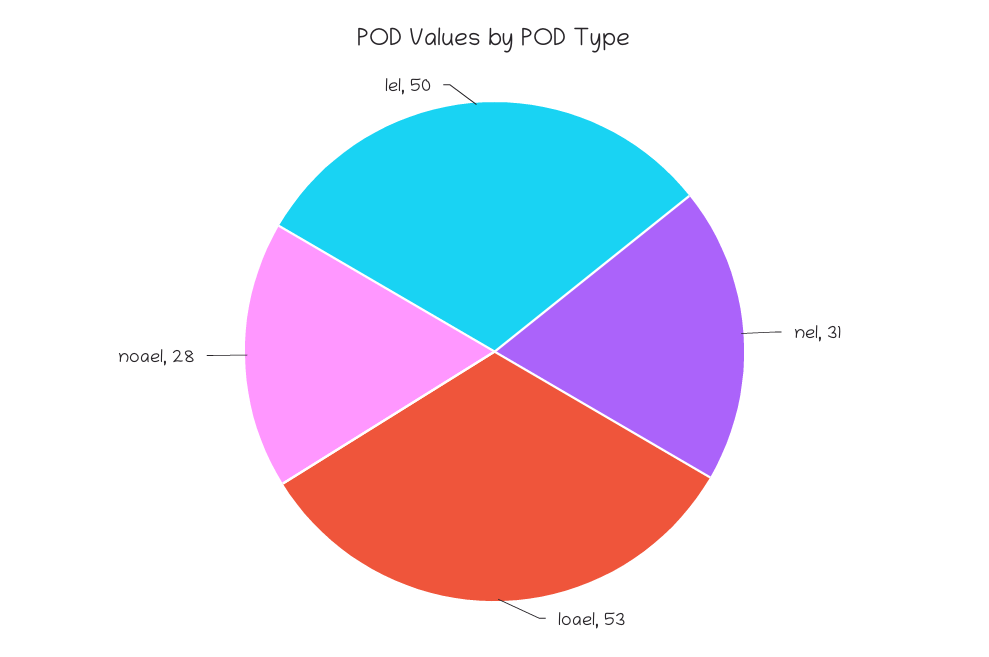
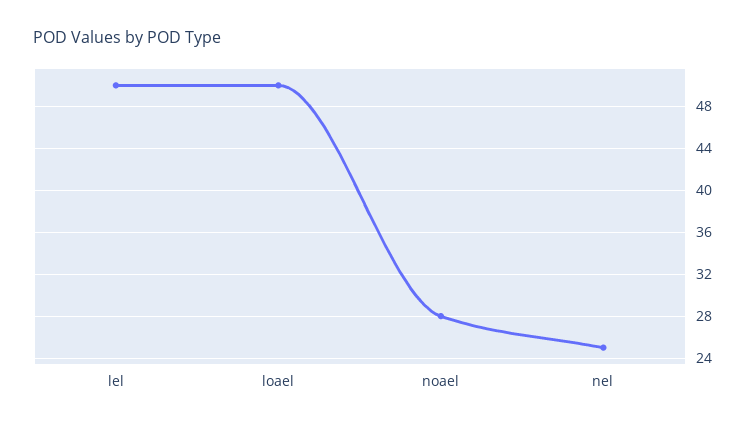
nel: 31 -> 25
loael: 53 -> 50

